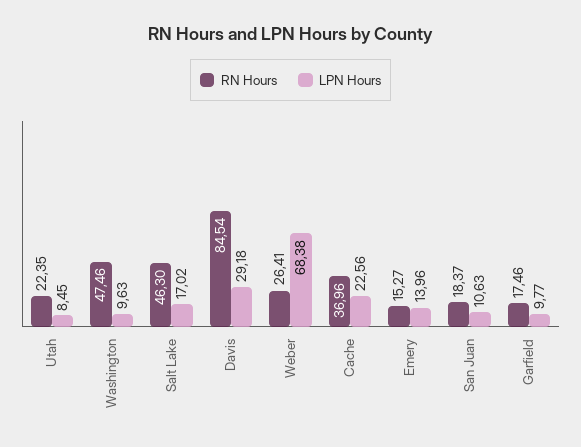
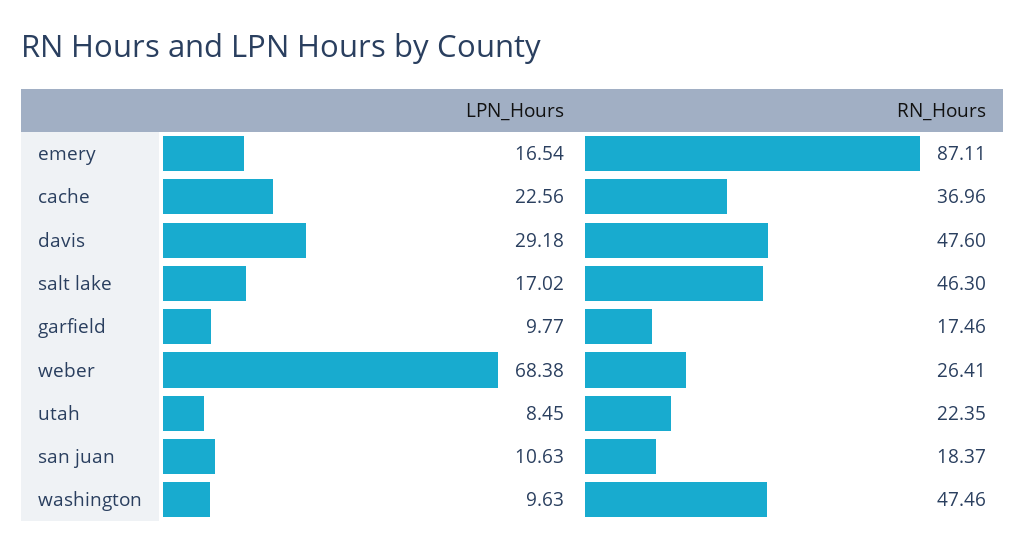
RN Hours, Davis: 84.54 -> 47.6
RN Hours, Emery: 15.27 -> 87.11
LPN Hours, Emery: 13.96 -> 16.54

